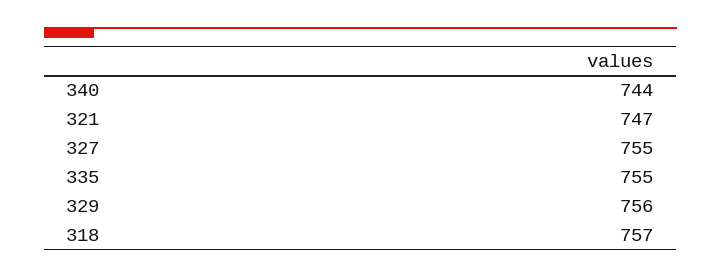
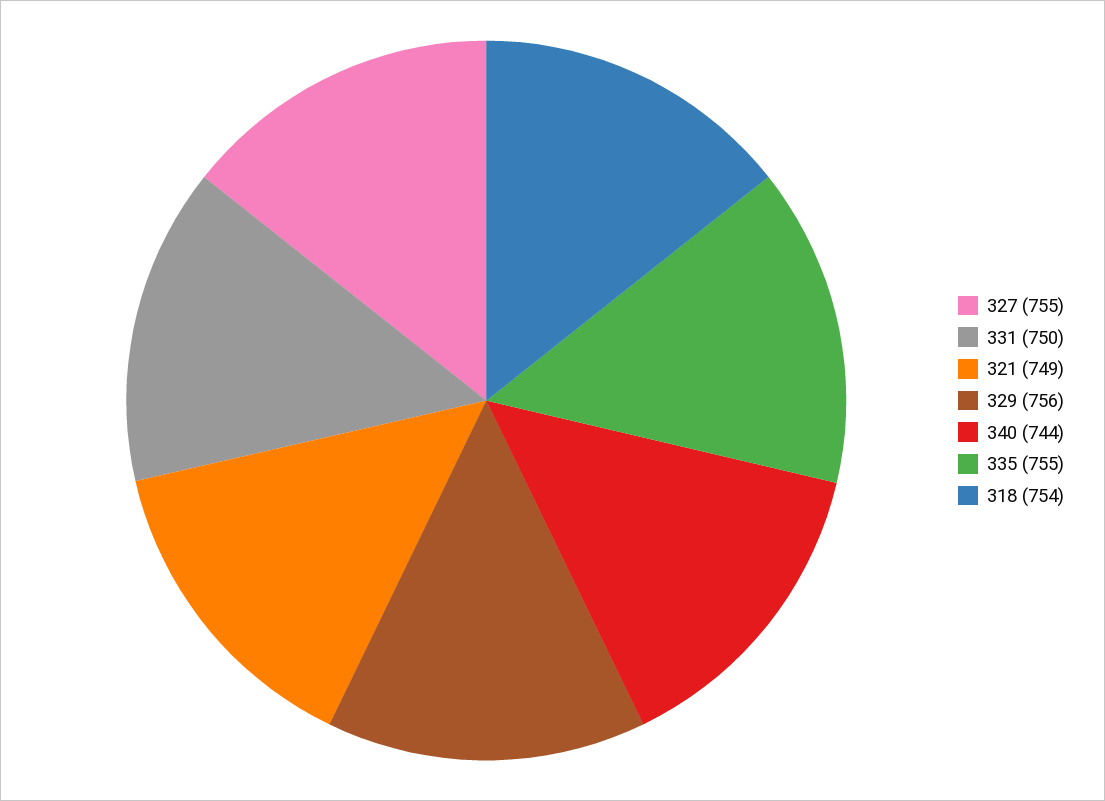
321: 747 -> 749
318: 757 -> 754
331: none -> 750

